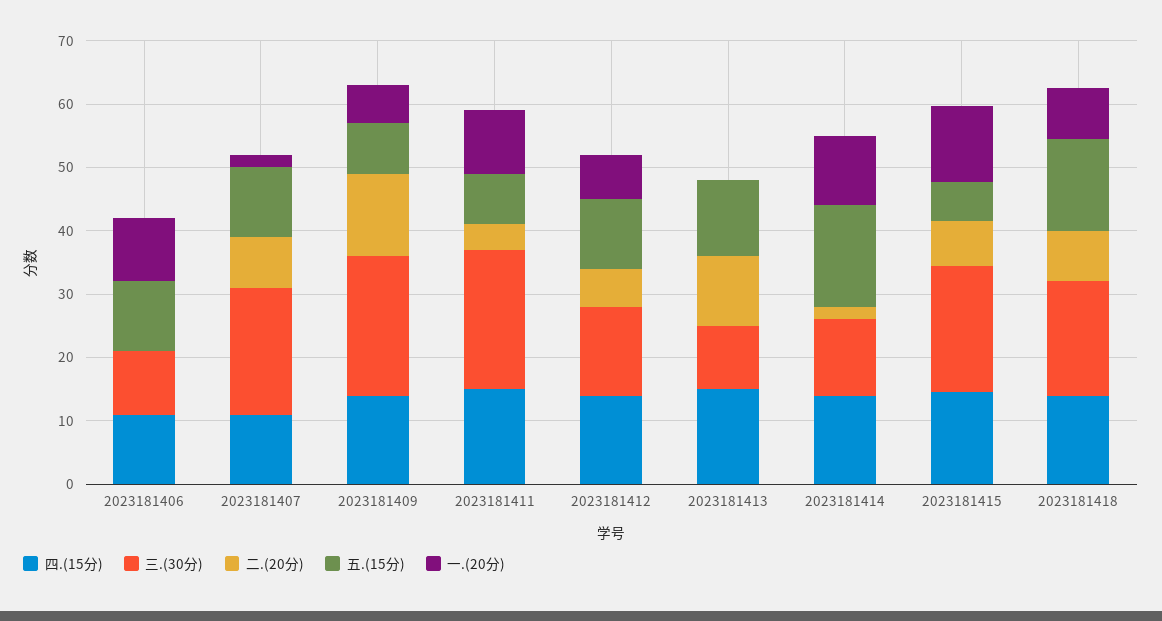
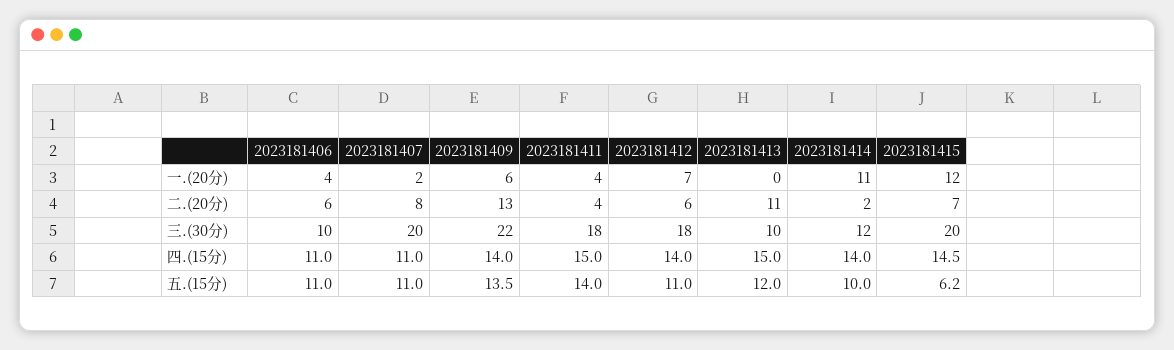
二.(20分), 2023181406: 0 -> 6
一.(20分), 2023181406: 10 -> 4
五.(15分), 2023181409: 8 -> 13.5
三.(30分), 2023181411: 22 -> 18
五.(15分), 2023181411: 8 -> 14
一.(20分), 2023181411: 10 -> 4
三.(30分), 2023181412: 14 -> 18
五.(15分), 2023181414: 16 -> 10
四.(15分), 2023181418: 14 -> none
三.(30分), 2023181418: 18 -> none
二.(20分), 2023181418: 8 -> none
五.(15分), 2023181418: 14 -> none
一.(20分), 2023181418: 8 -> none

